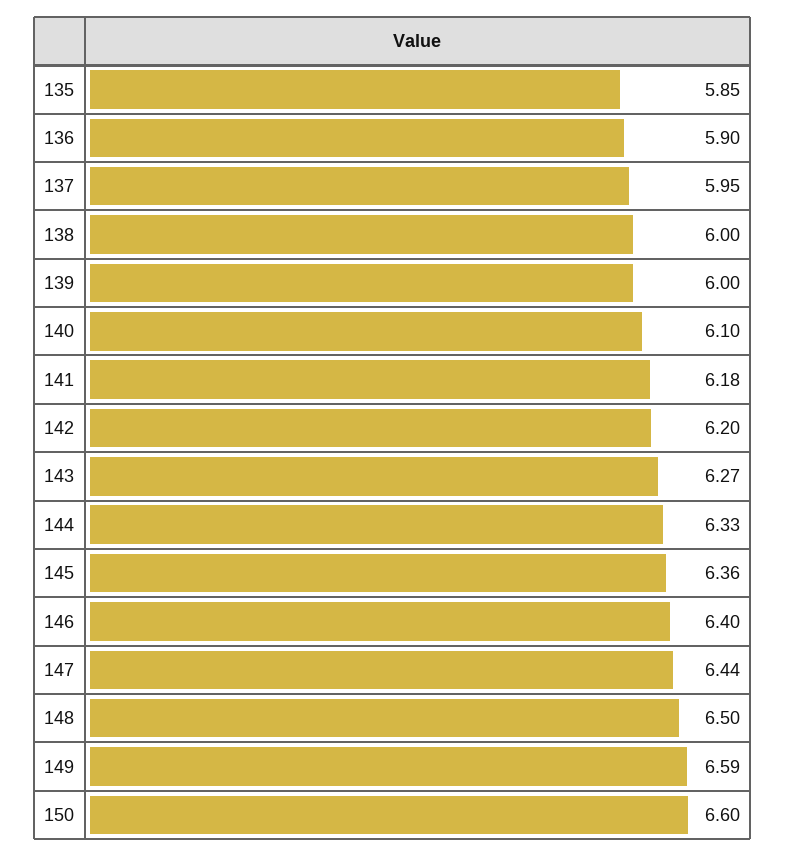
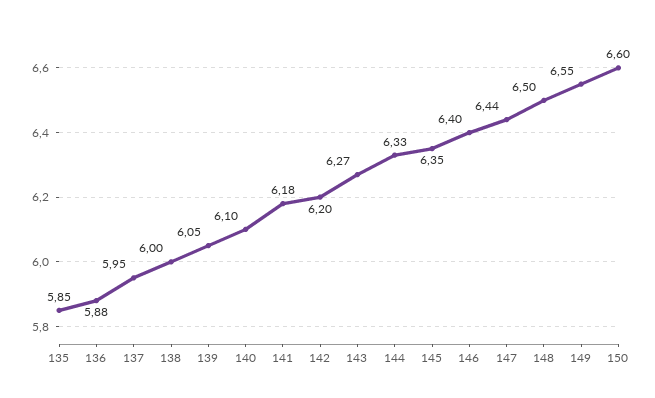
136: 5.9 -> 5.88
139: 6 -> 6.05
145: 6.36 -> 6.35
149: 6.59 -> 6.55

